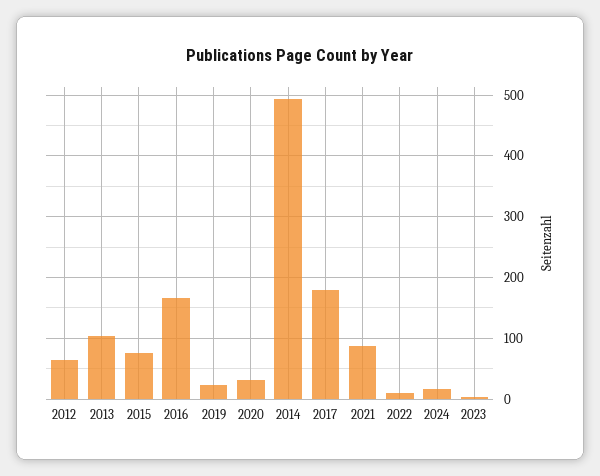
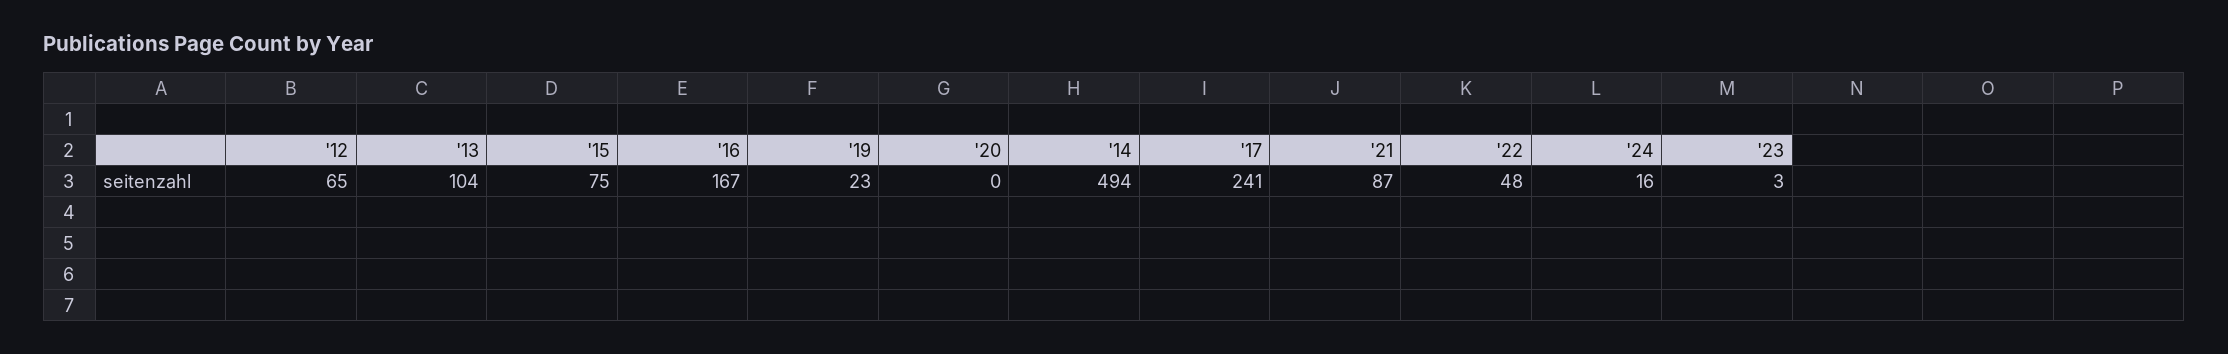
2020: 30 -> 0
2017: 180 -> 241
2022: 10 -> 48

